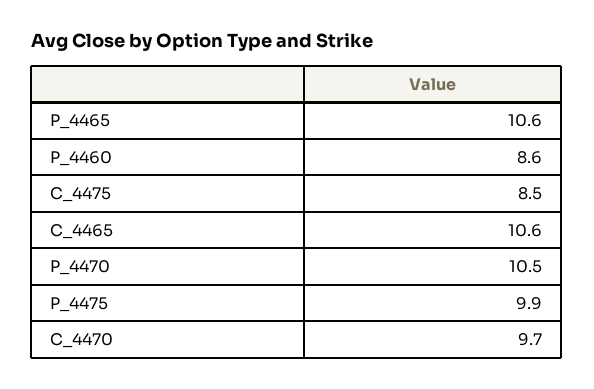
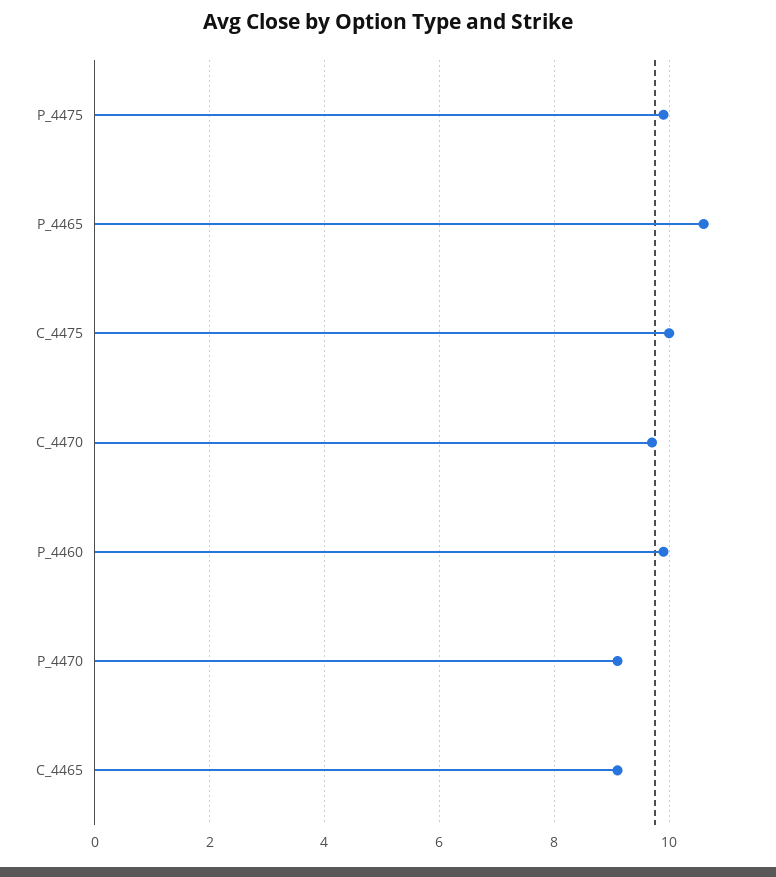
P_4460: 8.6 -> 10
C_4475: 8.5 -> 10
C_4465: 10.6 -> 9
P_4470: 10.5 -> 9

